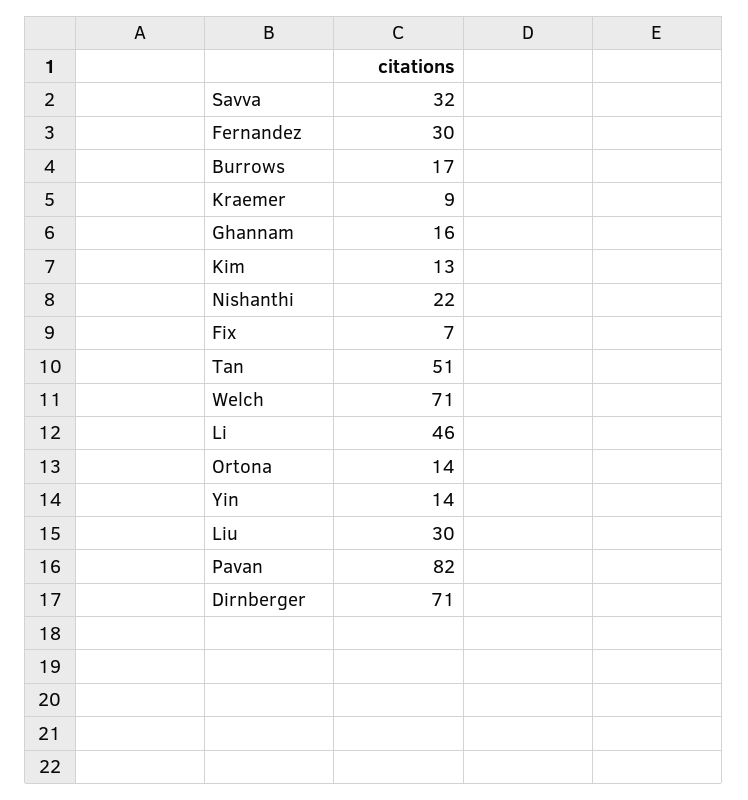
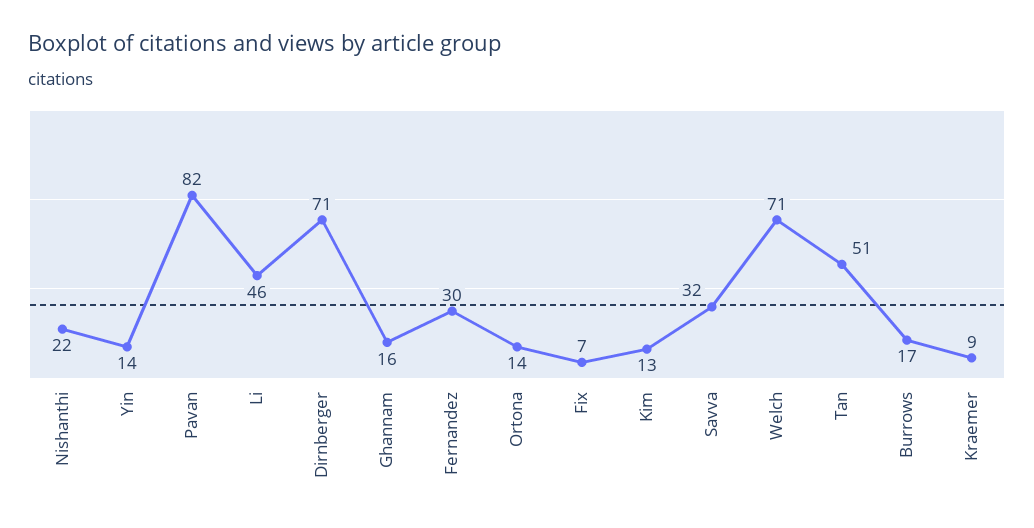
Liu: 30 -> none

